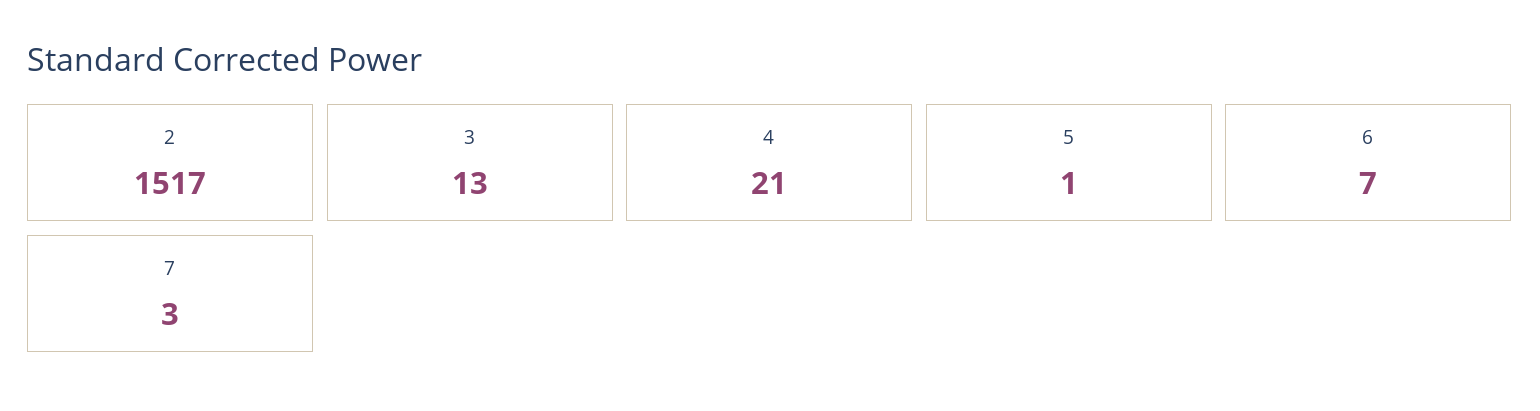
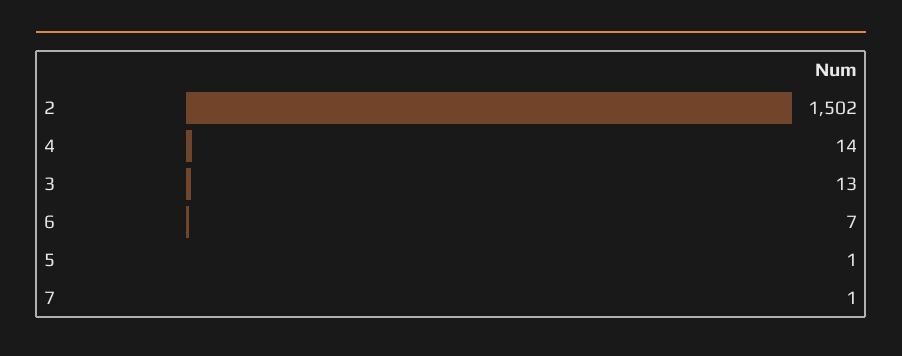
2: 1517 -> 1502
4: 21 -> 14
7: 3 -> 1

